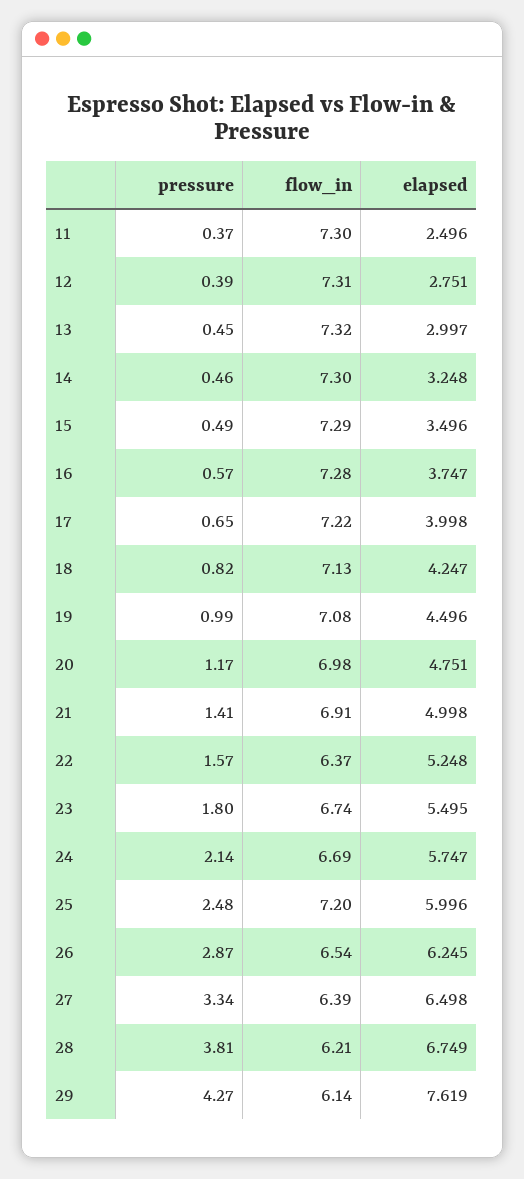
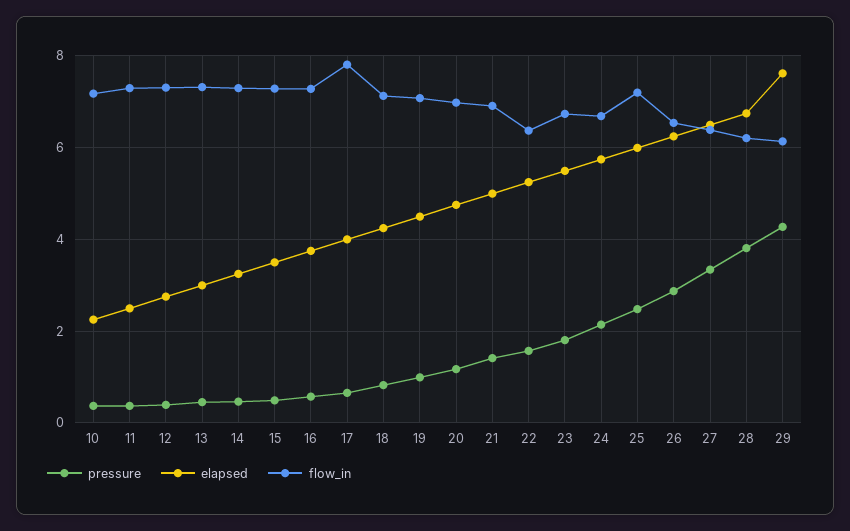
flow_in, 17: 7.22 -> 7.8
pressure, 10: none -> 0.4
elapsed, 10: none -> 2.2
flow_in, 10: none -> 7.2

